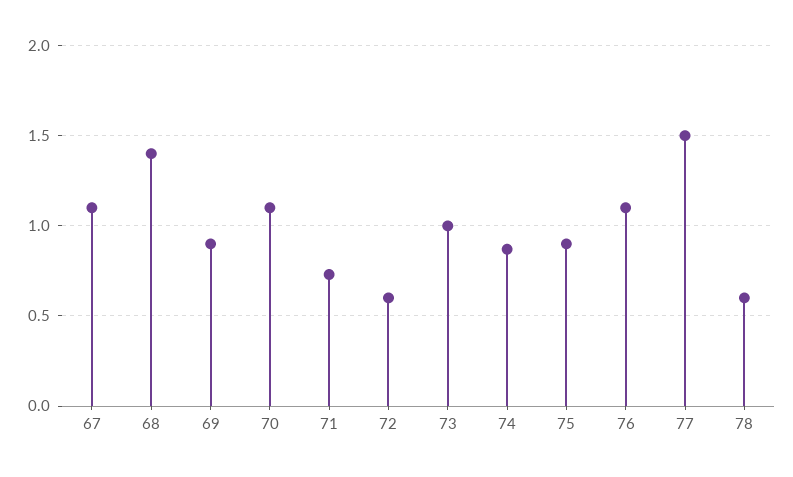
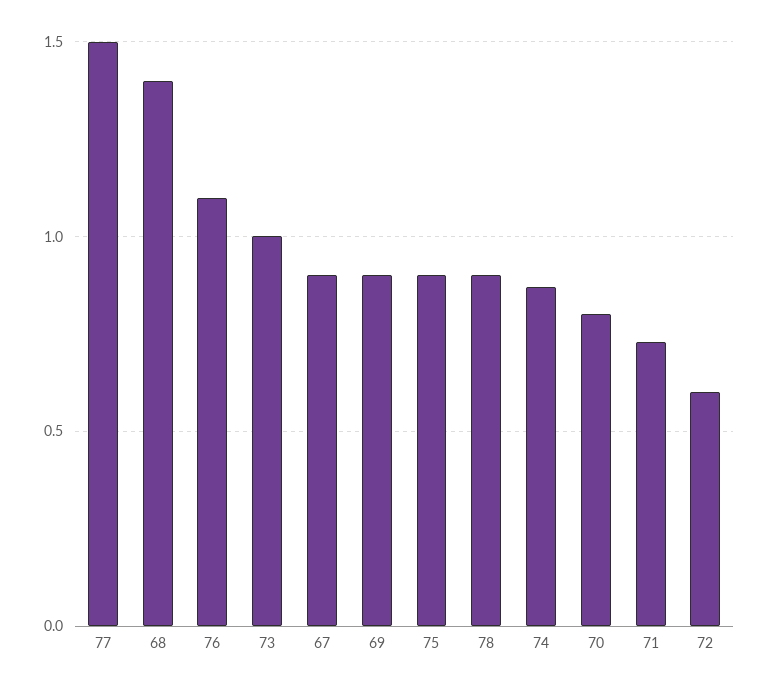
67: 1.1 -> 0.9
70: 1.1 -> 0.8
78: 0.6 -> 0.9

